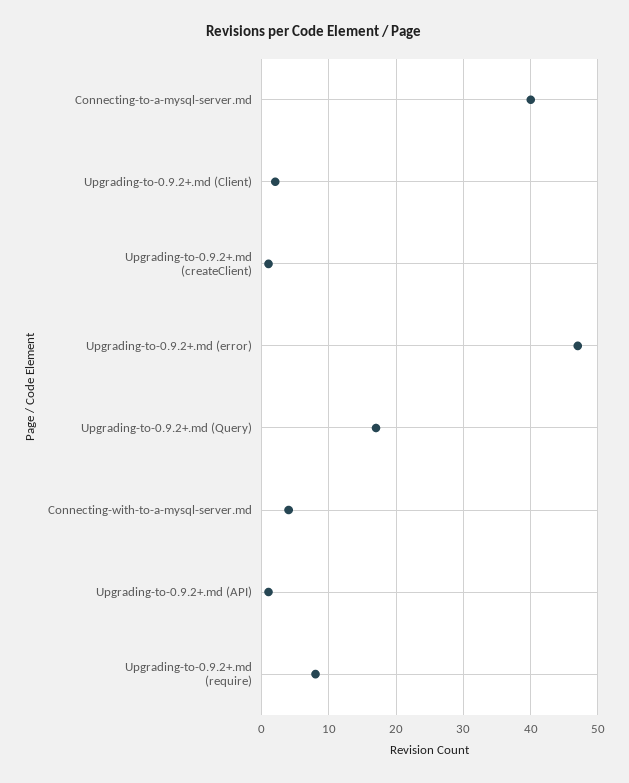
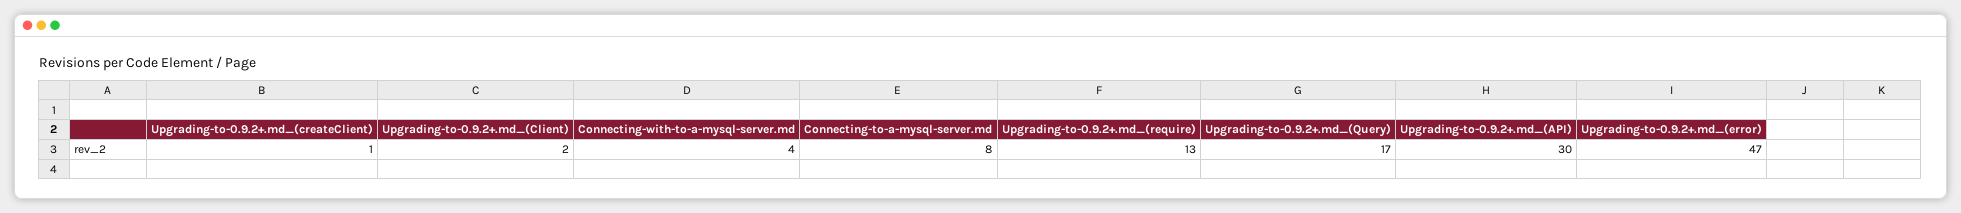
Connecting-to-a-mysql-server.md: 40 -> 8
Upgrading-to-0.9.2+.md (API): 1 -> 30
Upgrading-to-0.9.2+.md (require): 8 -> 13

